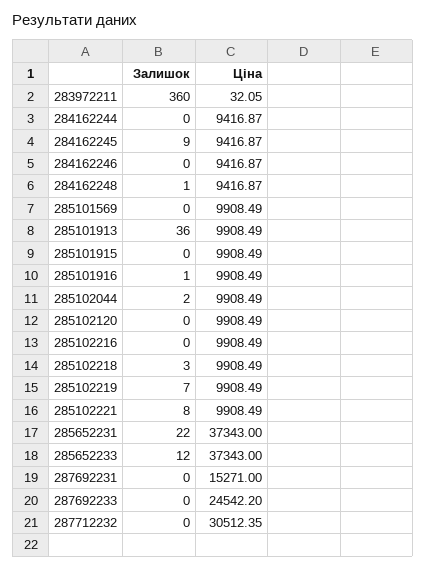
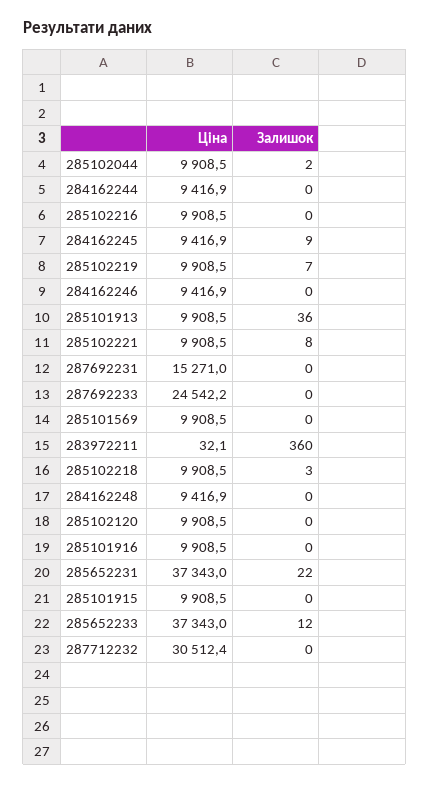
Залишок, 284162248: 1 -> 0
Залишок, 285101916: 1 -> 0

